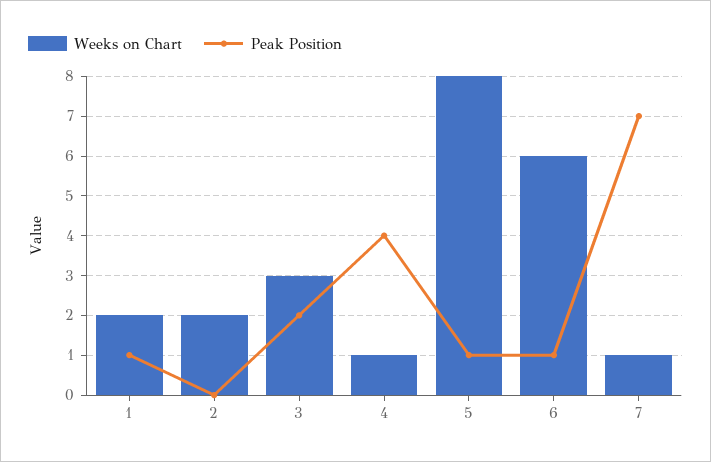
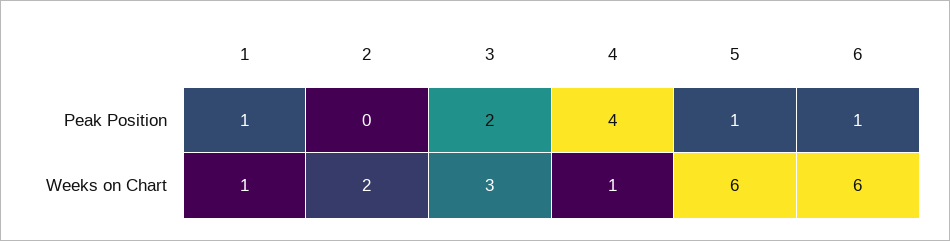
Weeks on Chart, 1: 2 -> 1
Weeks on Chart, 5: 8 -> 6
Weeks on Chart, 7: 1 -> none
Peak Position, 7: 7 -> none

